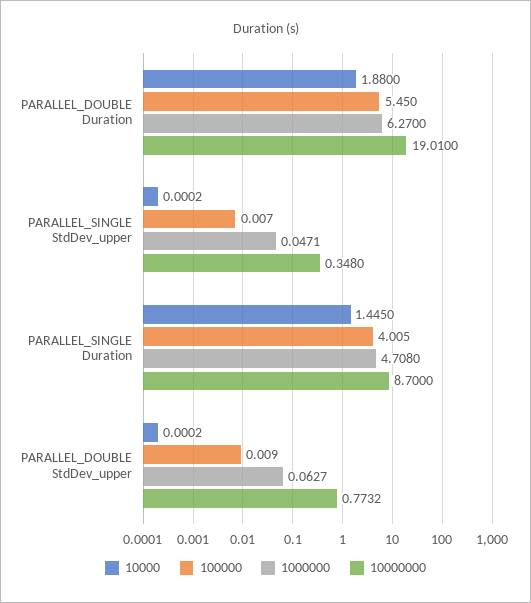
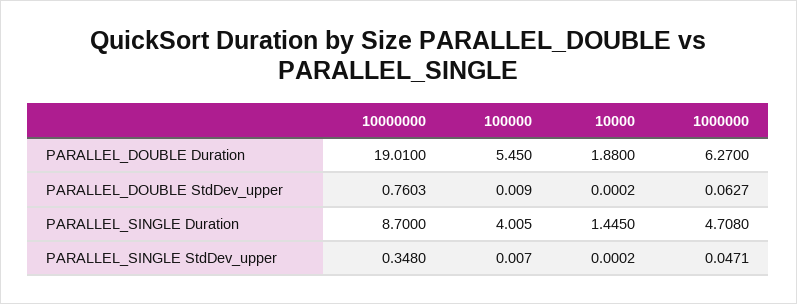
10000000, PARALLEL_DOUBLE StdDev_upper: 0.7732 -> 0.7603

